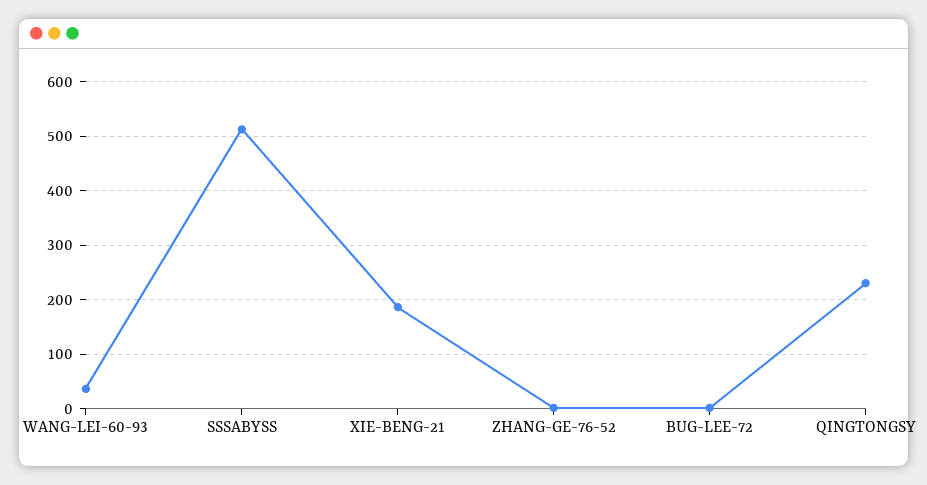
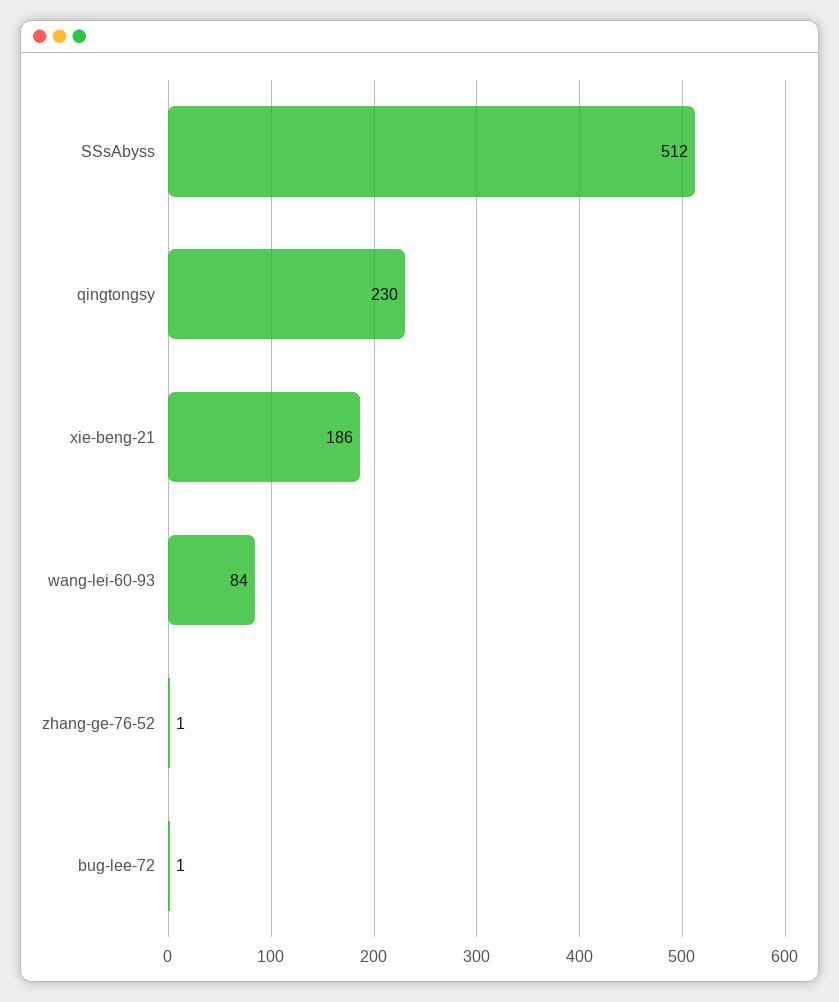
WANG-LEI-60-93: 40 -> 84

